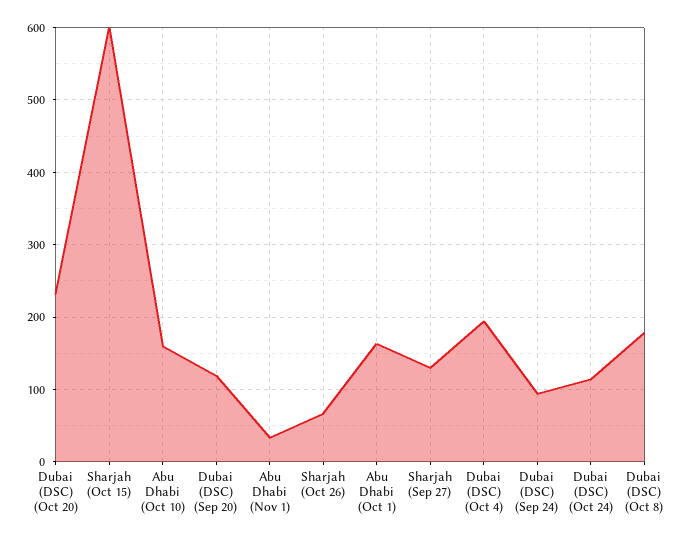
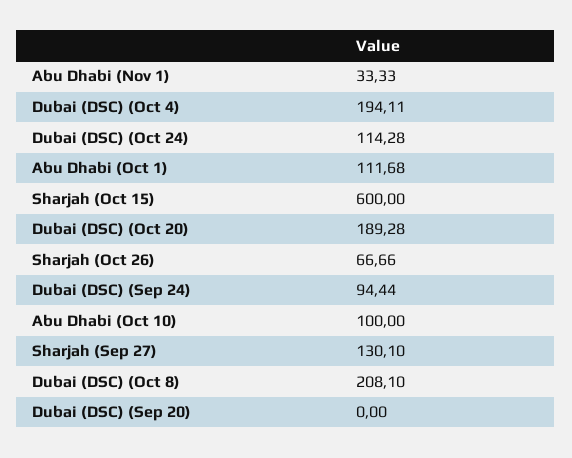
Dubai (DSC) (Oct 20): 230 -> 189.28
Abu Dhabi (Oct 10): 160 -> 100
Dubai (DSC) (Sep 20): 120 -> 0
Abu Dhabi (Oct 1): 160 -> 111.68
Dubai (DSC) (Oct 8): 180 -> 208.1

